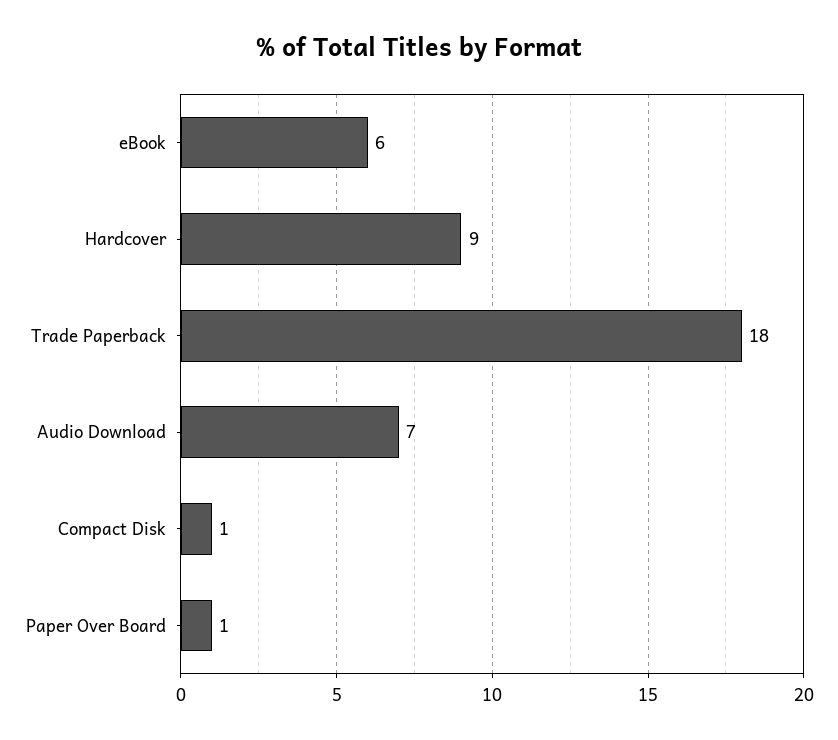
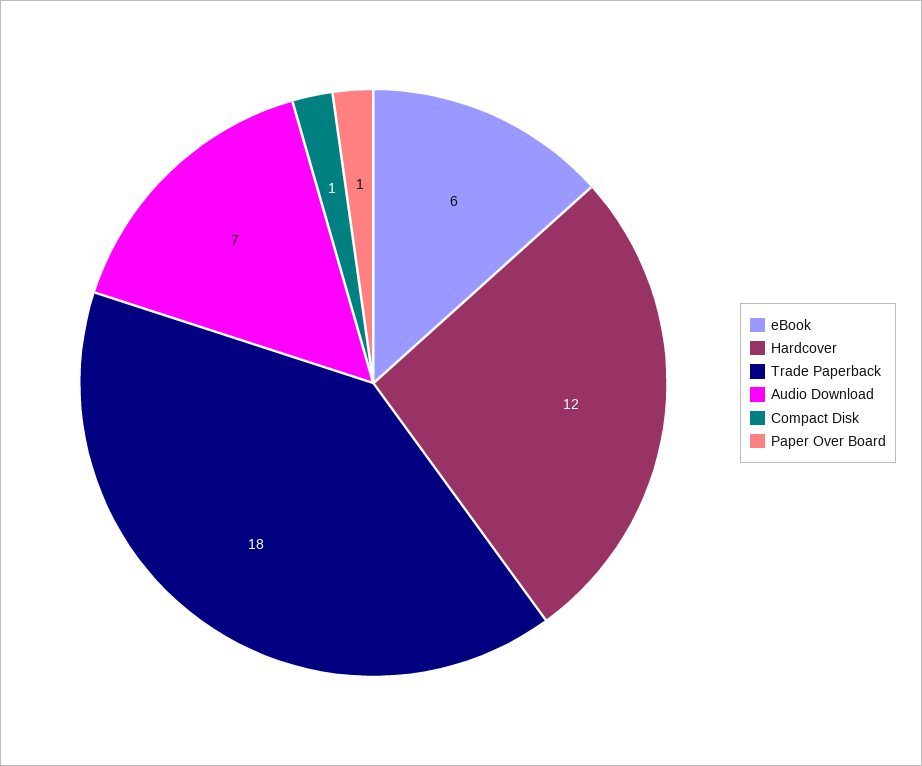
Hardcover: 9 -> 12

